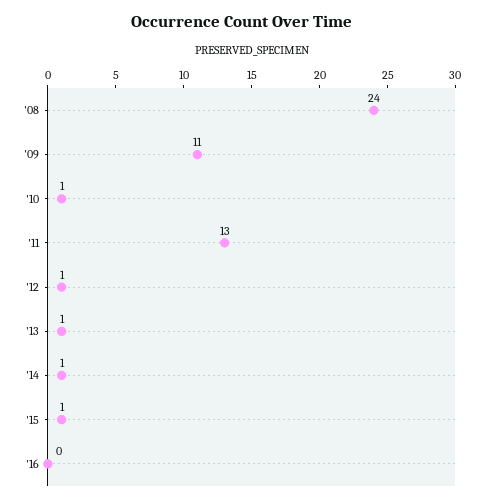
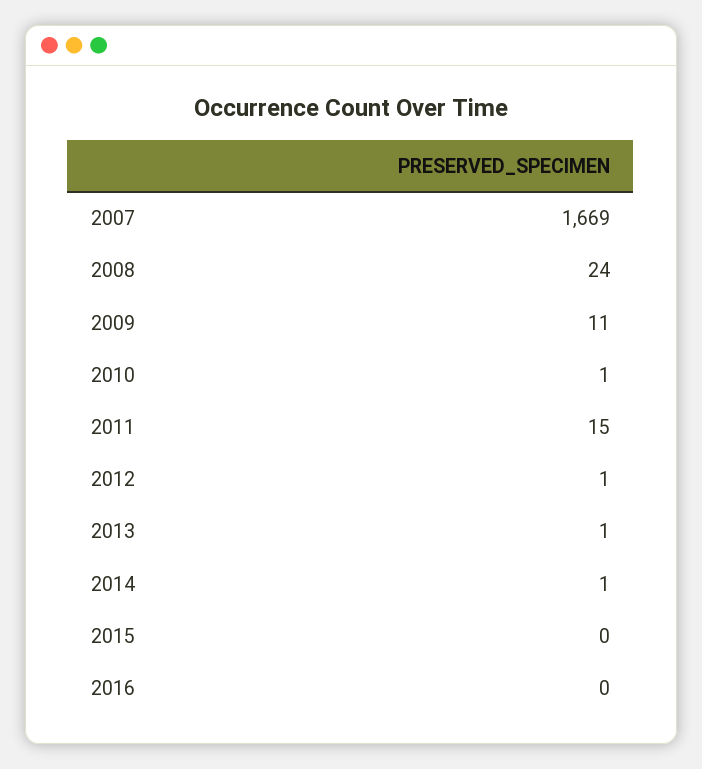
'11: 13 -> 15
'15: 1 -> 0
2007: none -> 1669

